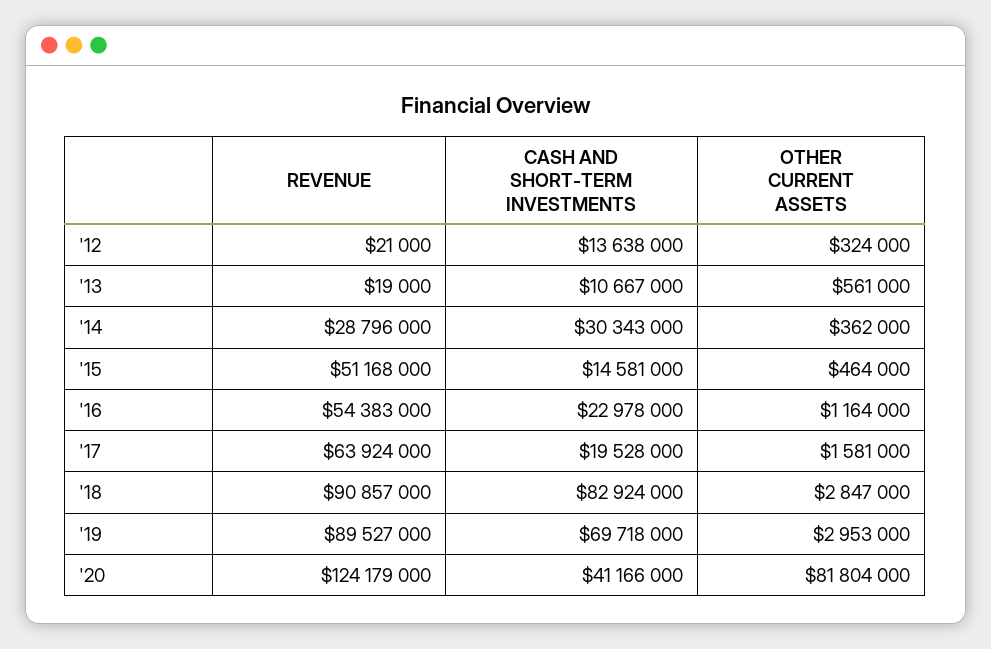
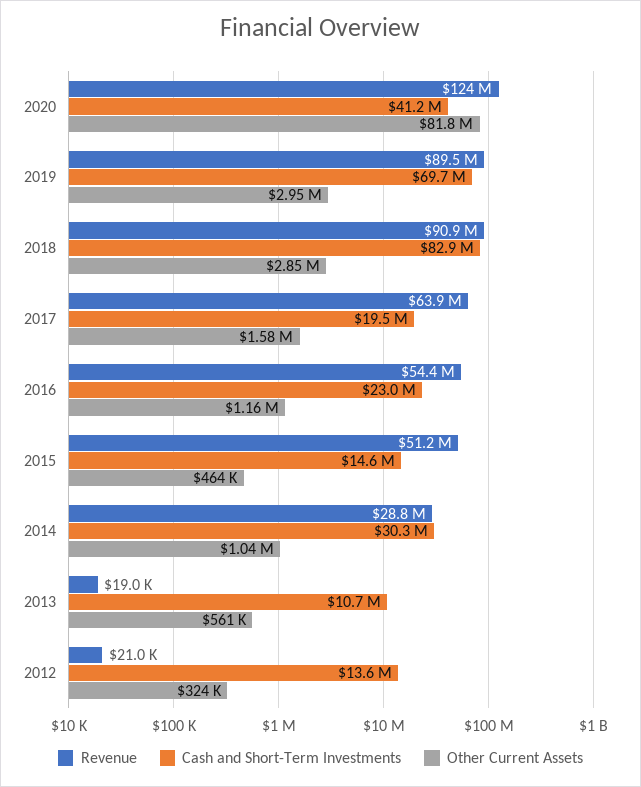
OTHER CURRENT ASSETS, '14: 362000 -> 1040000

